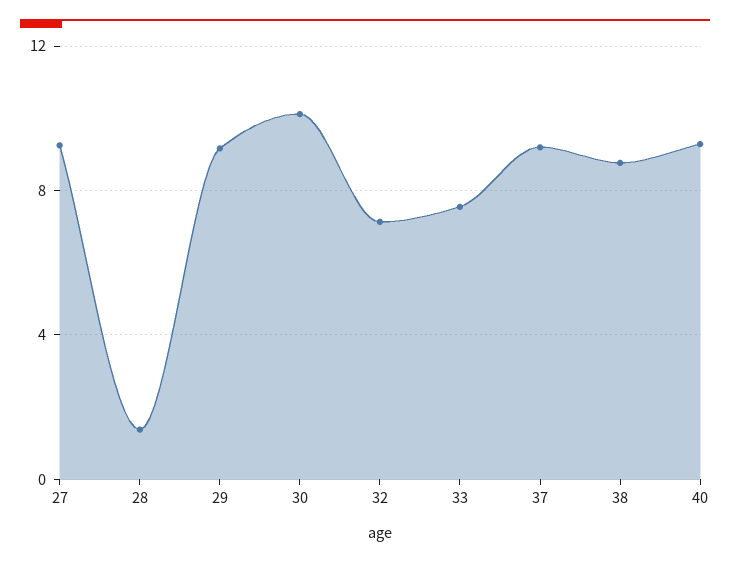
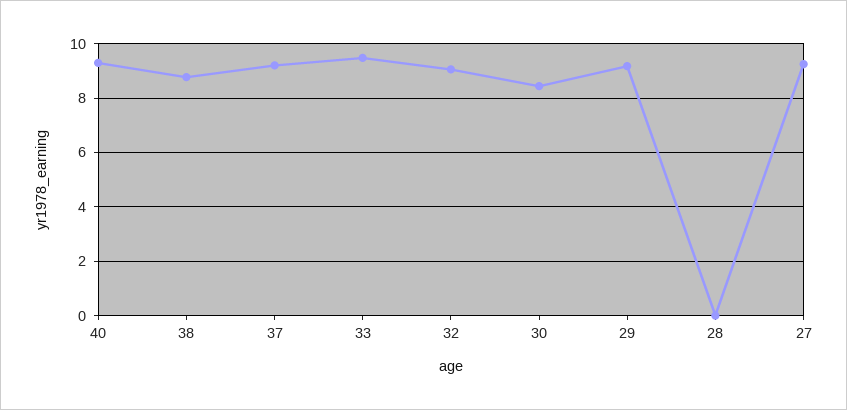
28: 1.5 -> 0
30: 10 -> 8.5
32: 7 -> 9
33: 7.5 -> 9.5

